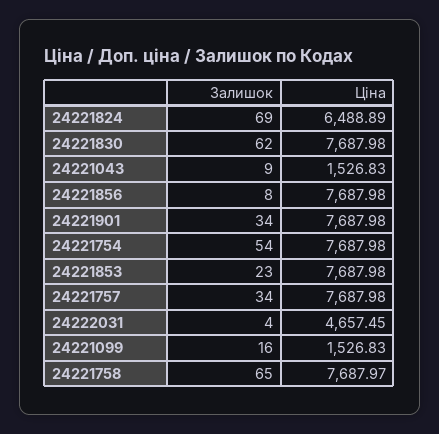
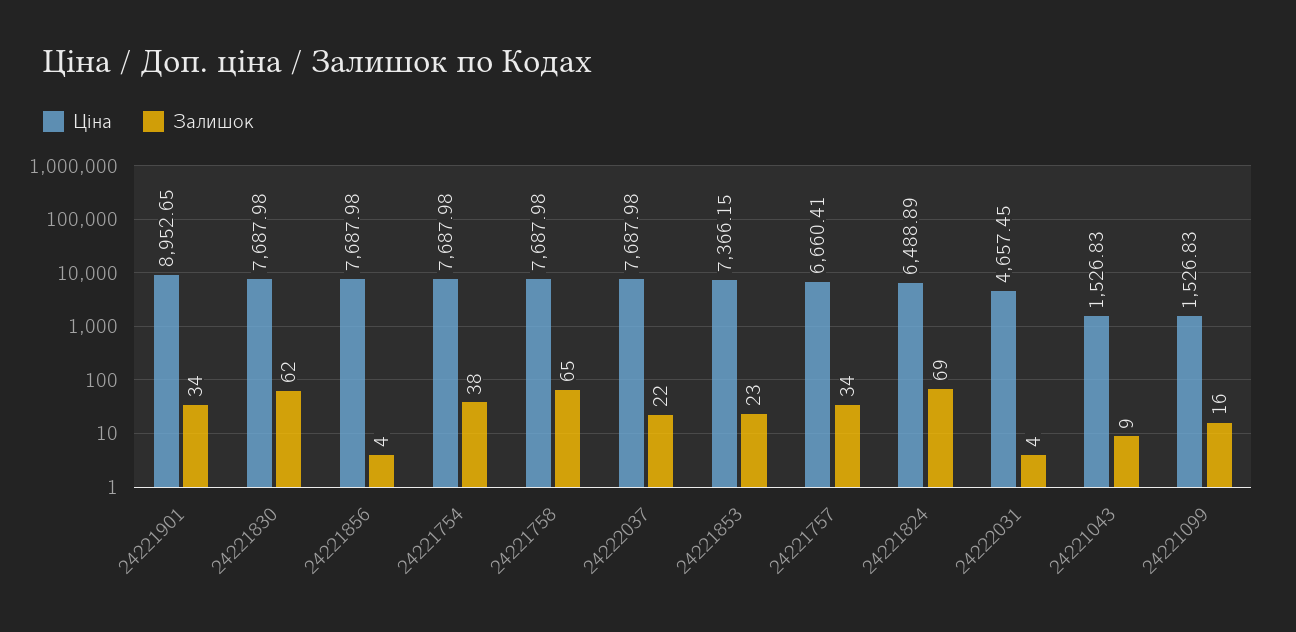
Залишок, 24221856: 8 -> 4
Ціна, 24221901: 7687.98 -> 8952.65
Залишок, 24221754: 54 -> 38
Ціна, 24221853: 7687.98 -> 7366.15
Ціна, 24221757: 7687.98 -> 6660.41
Ціна, 24221758: 7687.97 -> 7687.98
Ціна, 24222037: none -> 7687.98
Залишок, 24222037: none -> 22

